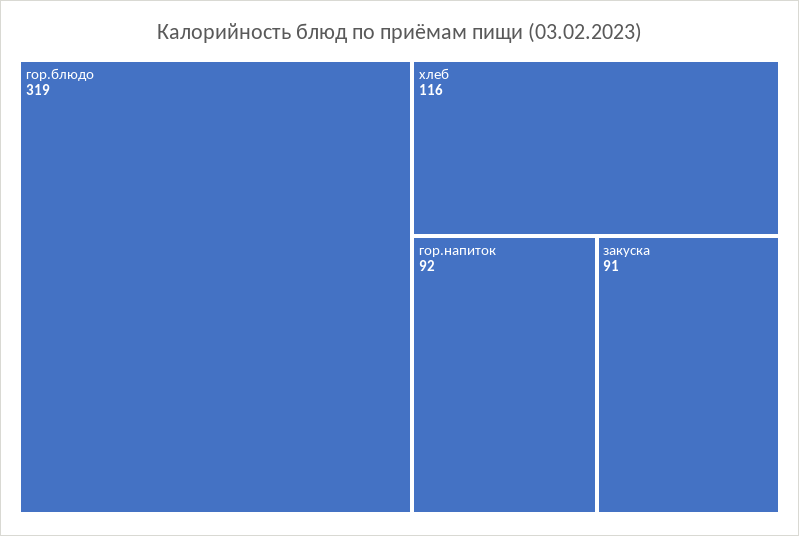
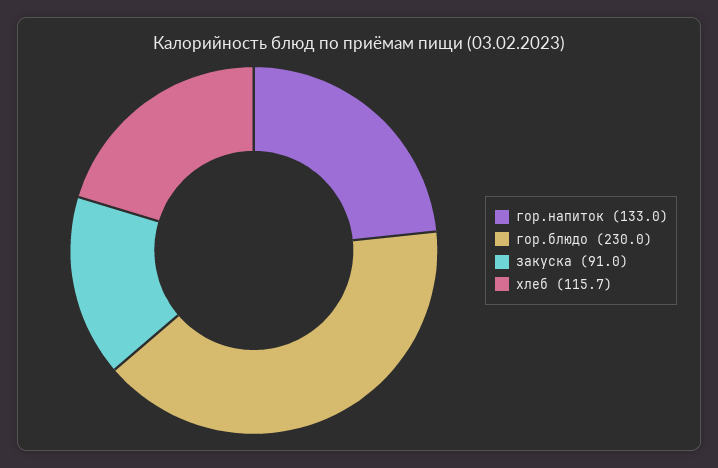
гор.блюдо: 319 -> 230
гор.напиток: 92 -> 133

